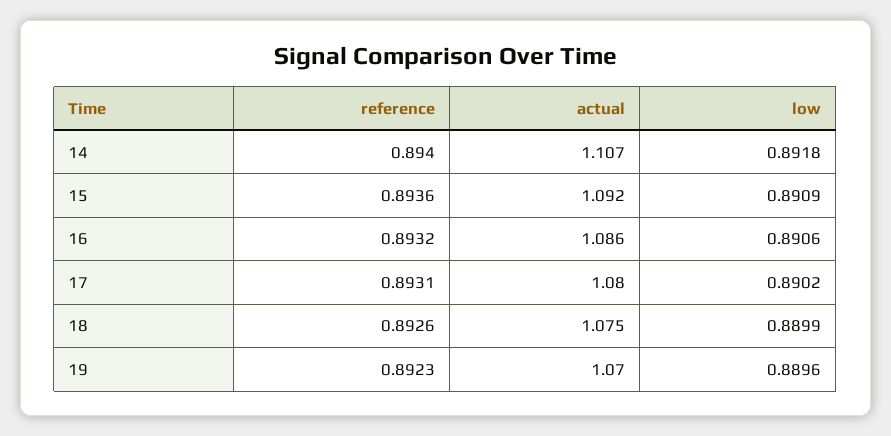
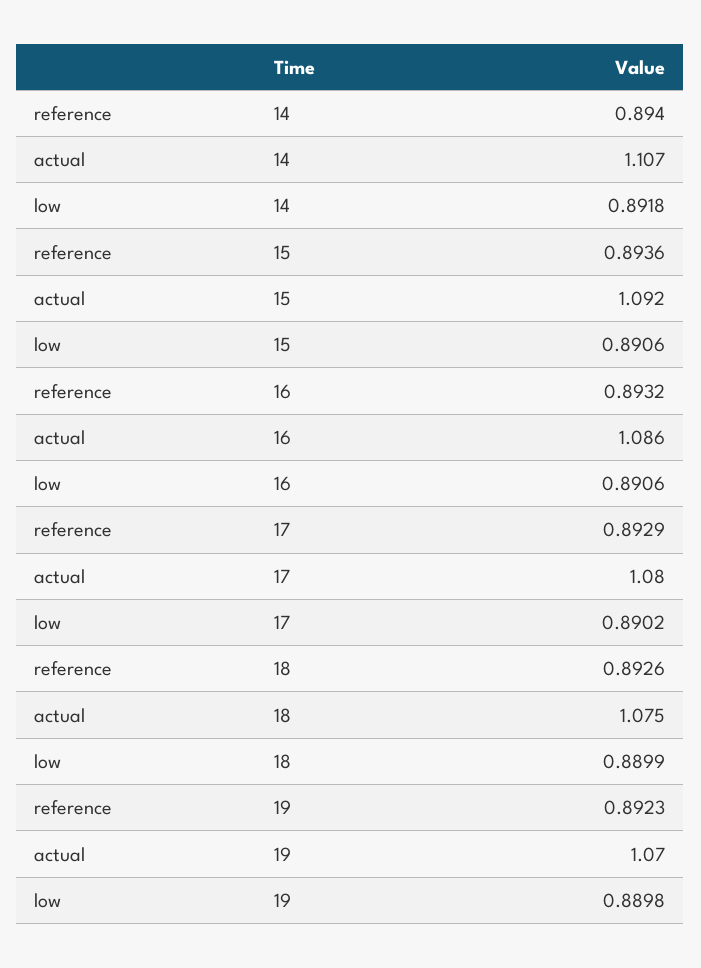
low, 15: 0.8909 -> 0.8906
reference, 17: 0.8931 -> 0.8929
low, 19: 0.8896 -> 0.8898

